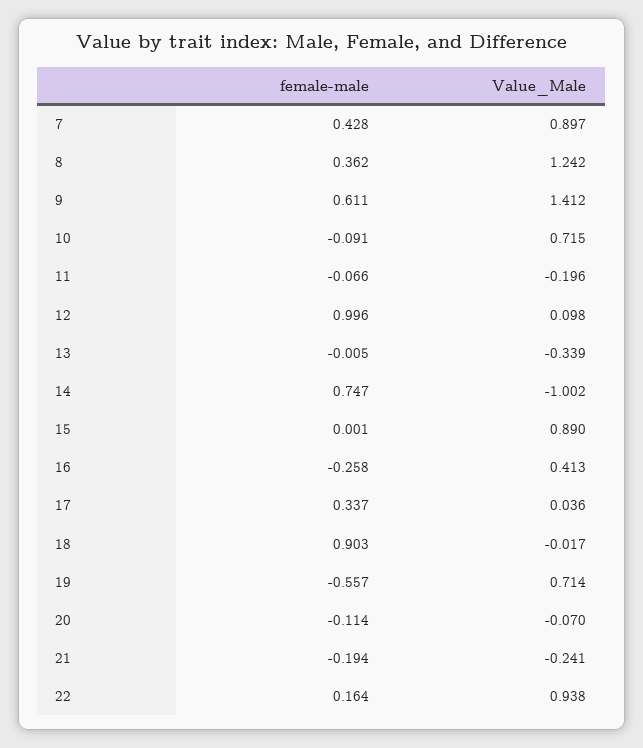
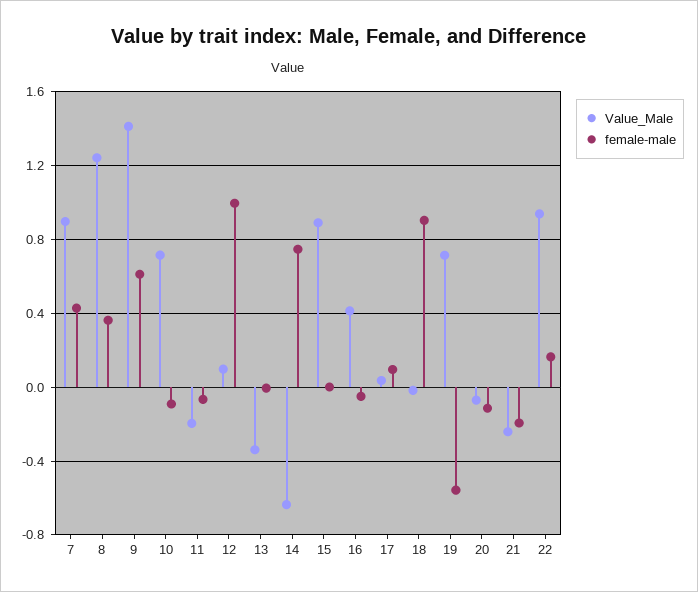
Value_Male, 14: -1.002 -> -0.65
female-male, 16: -0.258 -> -0.05
female-male, 17: 0.337 -> 0.1

